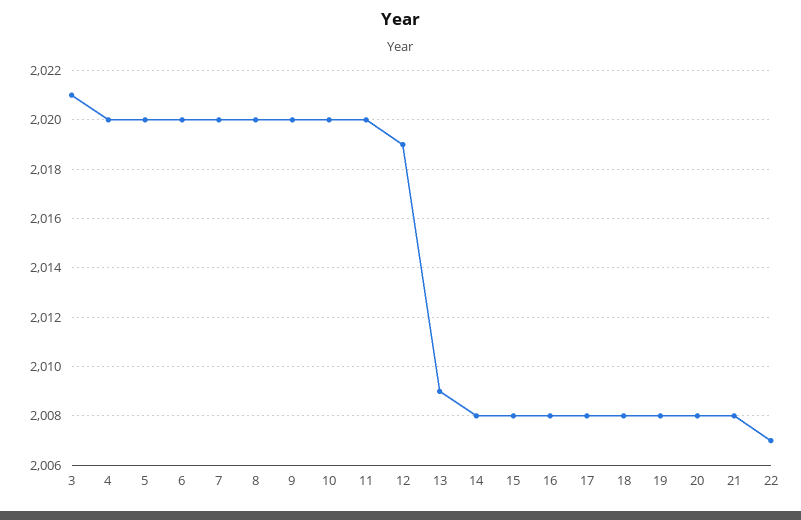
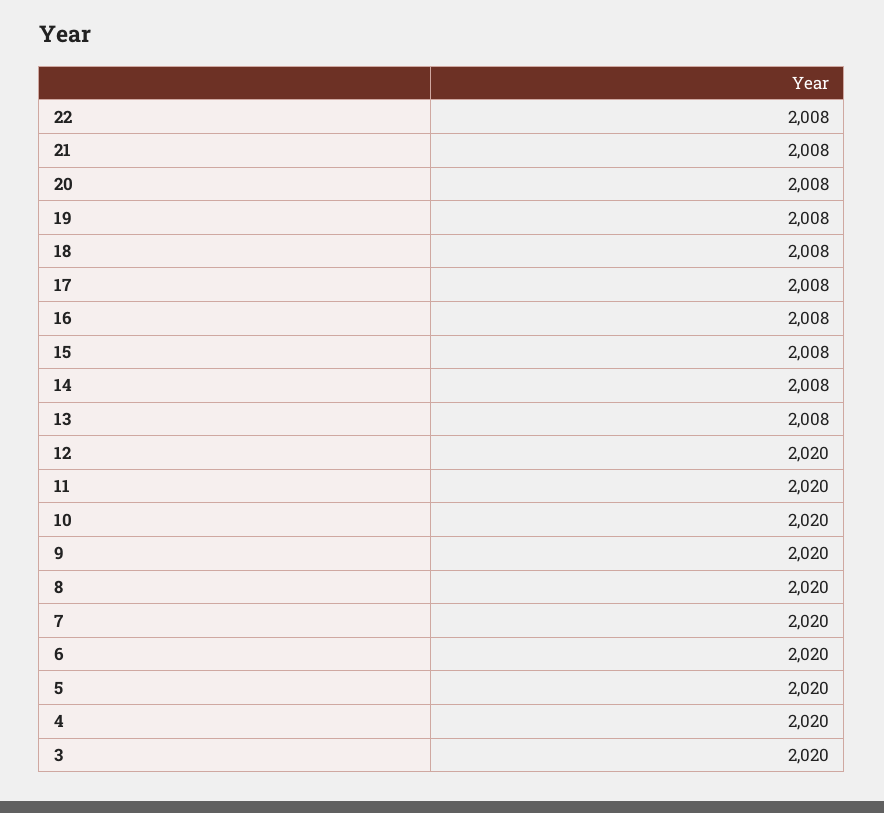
3: 2021 -> 2020
12: 2019 -> 2020
13: 2009 -> 2008
22: 2007 -> 2008

